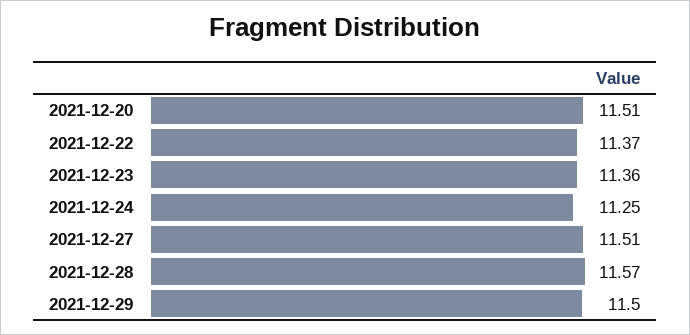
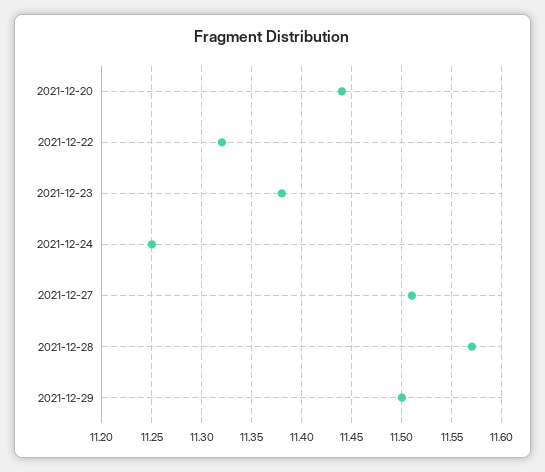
2021-12-20: 11.51 -> 11.44
2021-12-22: 11.37 -> 11.32
2021-12-23: 11.36 -> 11.38

